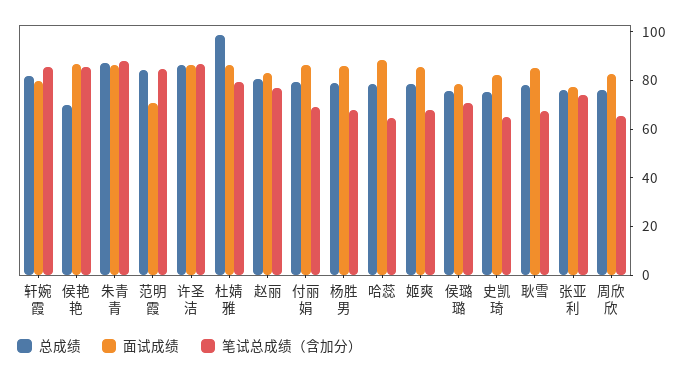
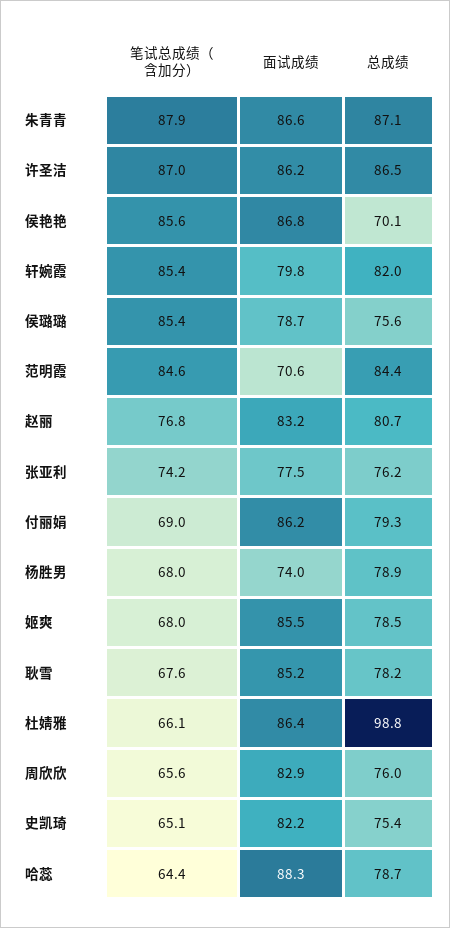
笔试总成绩（含加分）, 杜婧雅: 80 -> 66.1
面试成绩, 杨胜男: 85 -> 74
笔试总成绩（含加分）, 侯璐璐: 70 -> 85.4

